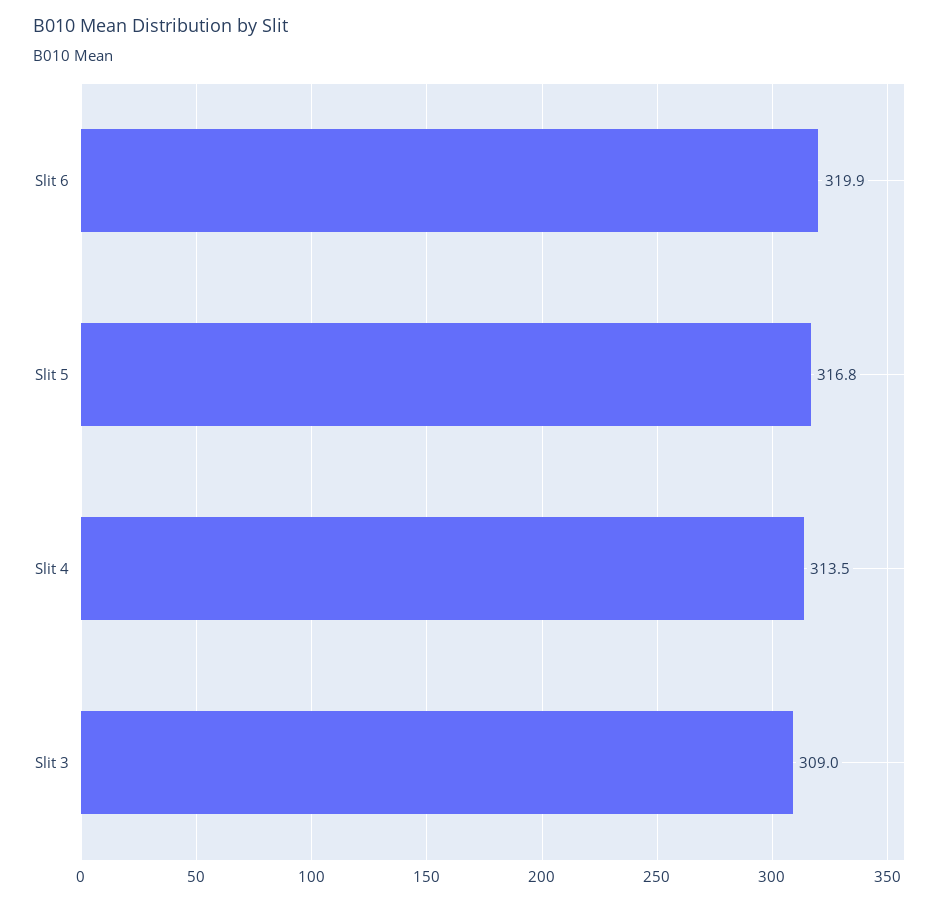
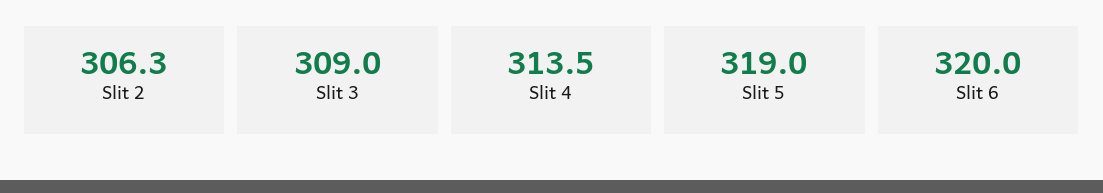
Slit 6: 319.9 -> 320
Slit 5: 316.8 -> 319
Slit 2: none -> 306.3

